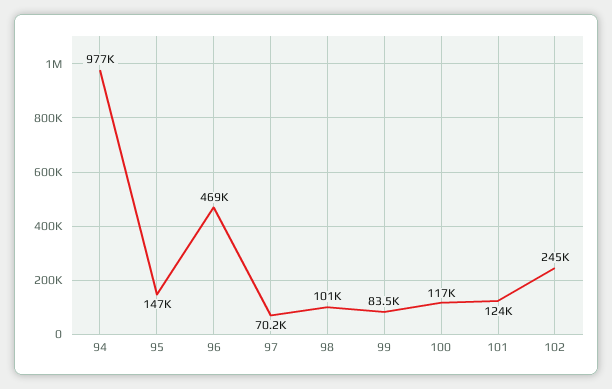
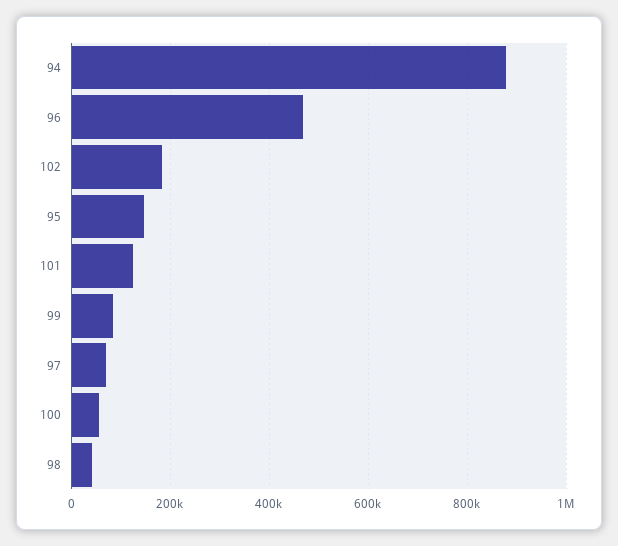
94: 977000 -> 880000
98: 101000 -> 40000
100: 117000 -> 60000
102: 245000 -> 180000

